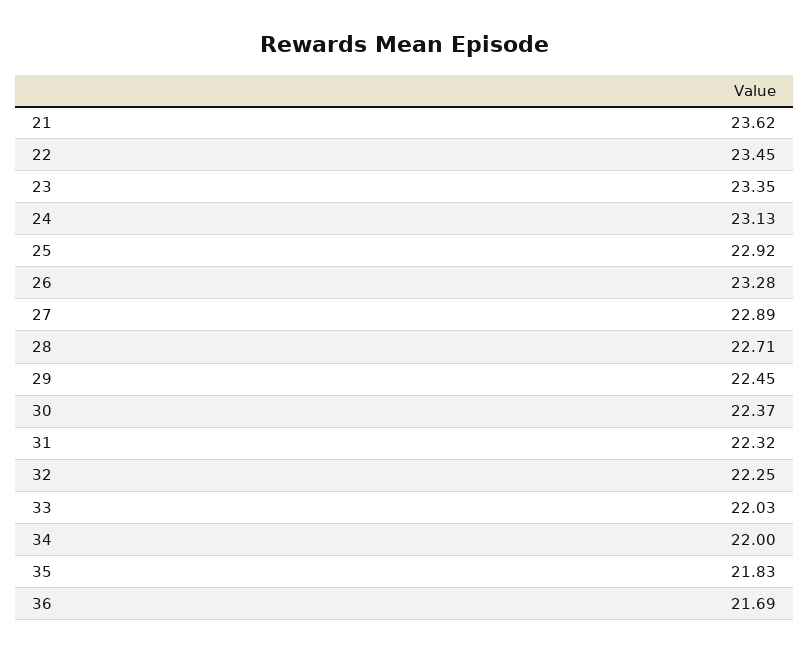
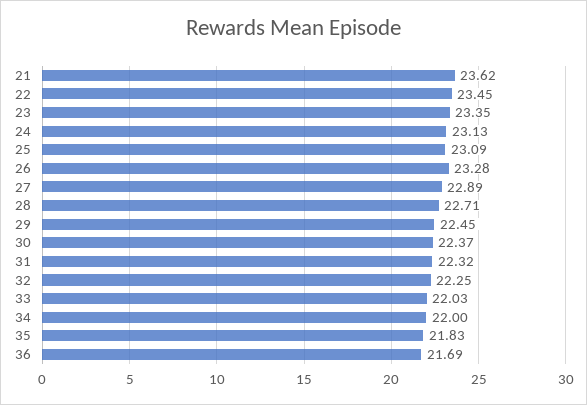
25: 22.92 -> 23.09

